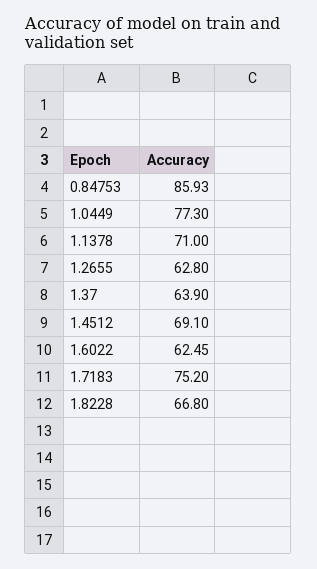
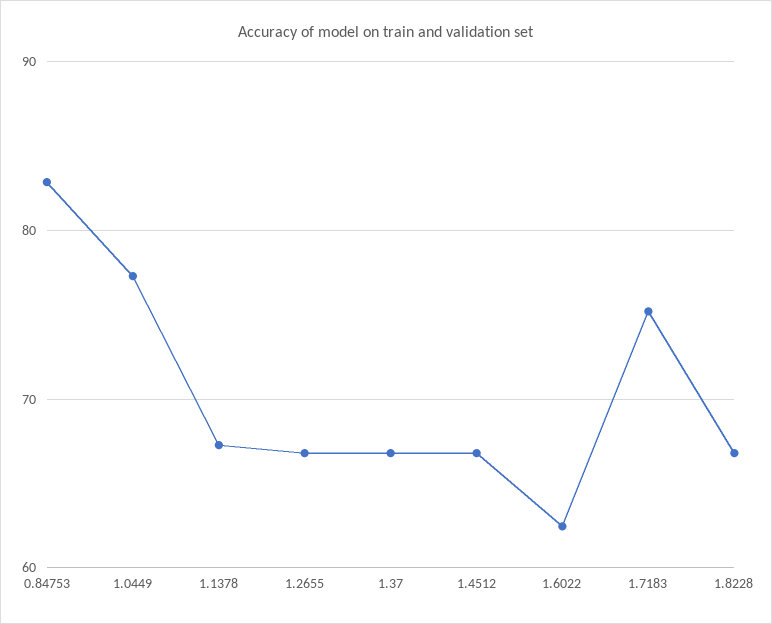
0.84753: 85.93 -> 83
1.1378: 71 -> 67
1.2655: 62.8 -> 67
1.37: 63.9 -> 67
1.4512: 69.1 -> 67

